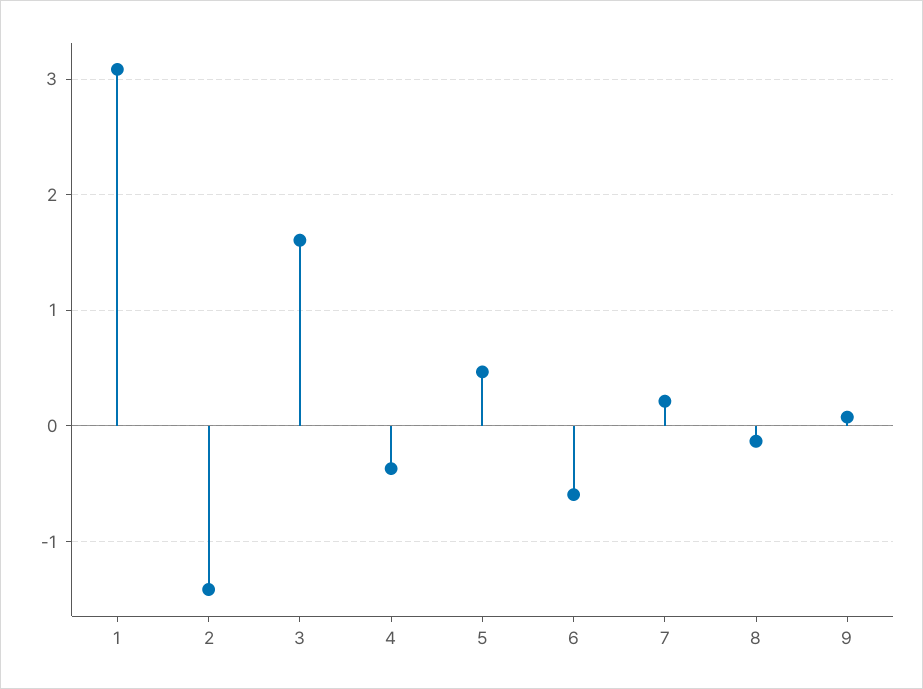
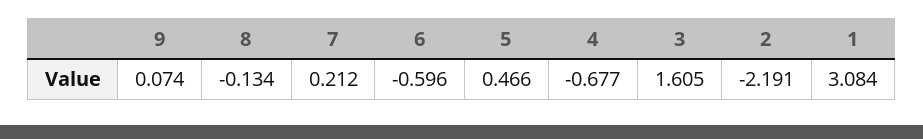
2: -1.4 -> -2.191
4: -0.4 -> -0.677

